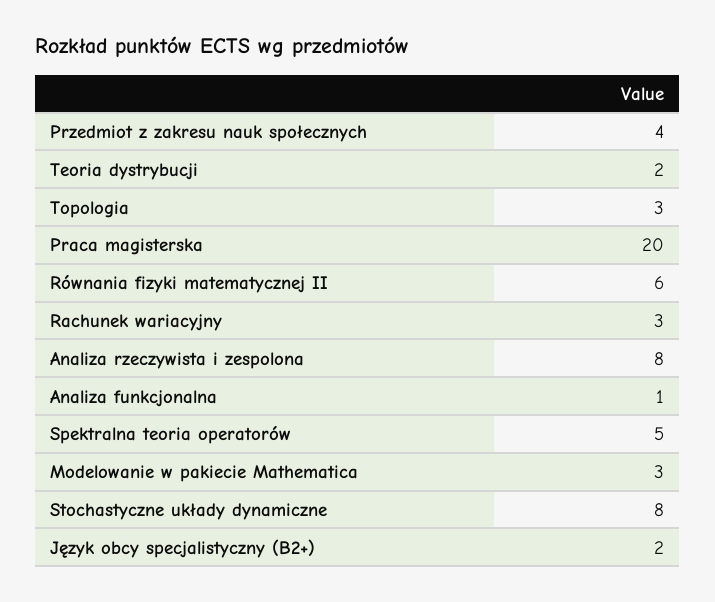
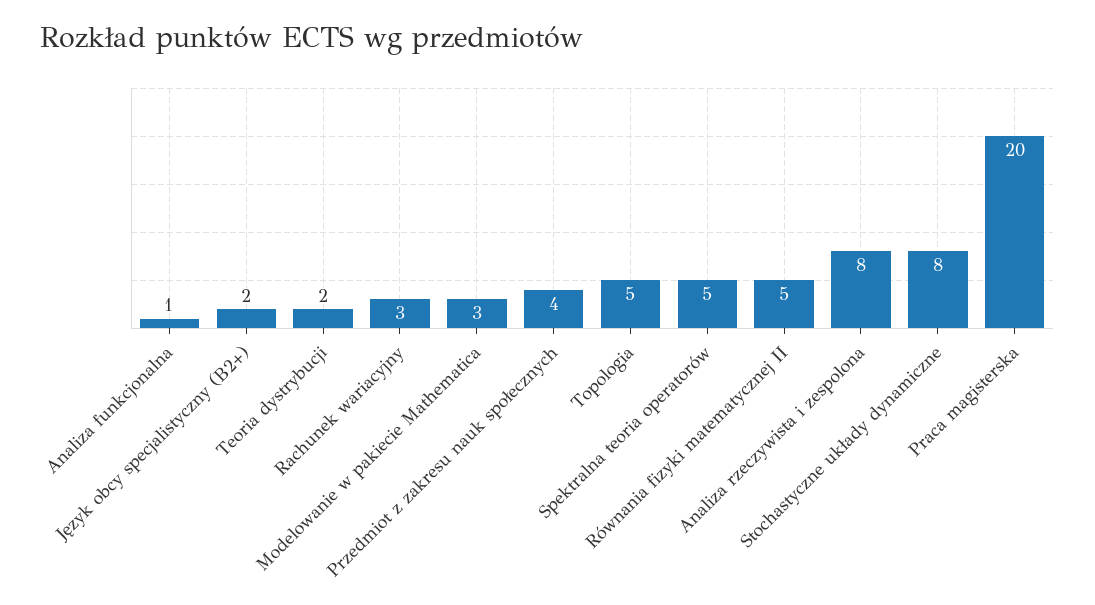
Topologia: 3 -> 5
Równania fizyki matematycznej II: 6 -> 5

